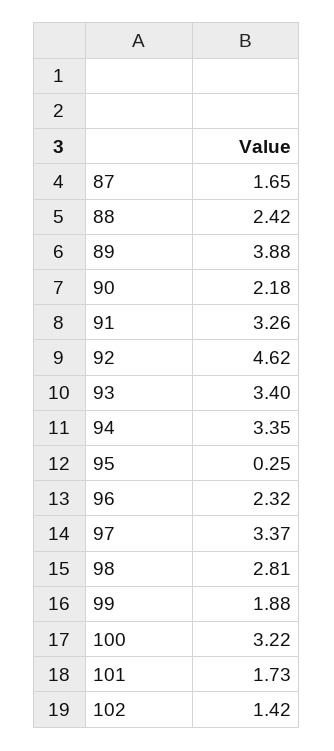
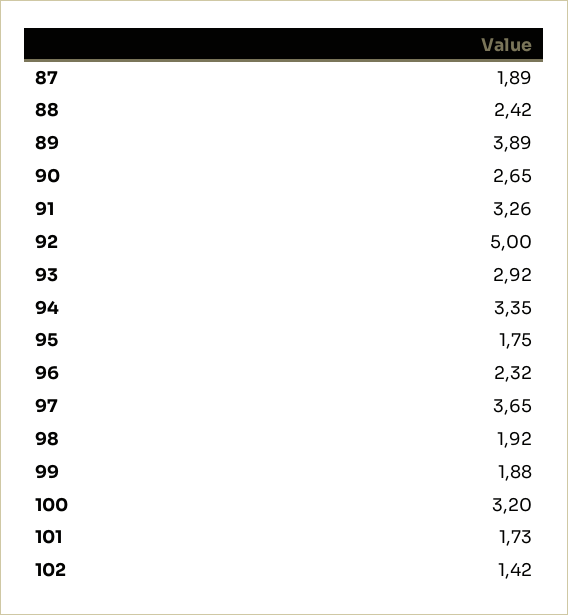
87: 1.65 -> 1.89
89: 3.88 -> 3.89
90: 2.18 -> 2.65
92: 4.62 -> 5
93: 3.4 -> 2.92
95: 0.25 -> 1.75
97: 3.37 -> 3.65
98: 2.81 -> 1.92
100: 3.22 -> 3.2

